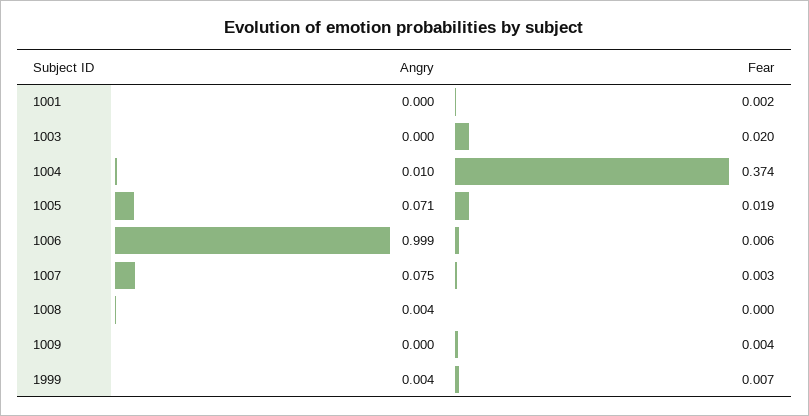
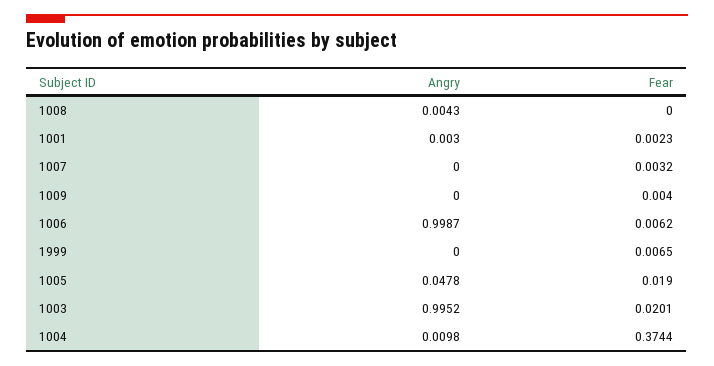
Angry, 1001: 0 -> 0.003
Angry, 1003: 0 -> 0.9952
Angry, 1005: 0.071 -> 0.0478
Angry, 1007: 0.075 -> 0
Angry, 1999: 0.004 -> 0

